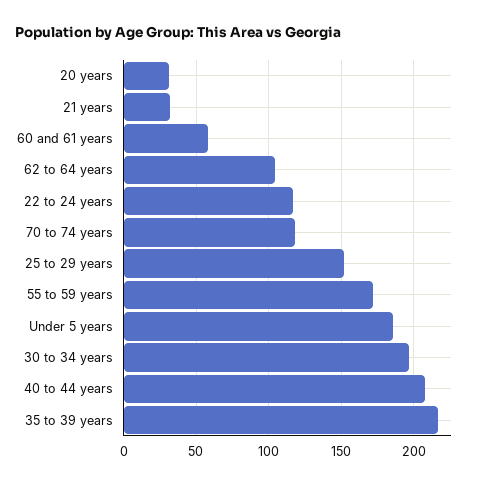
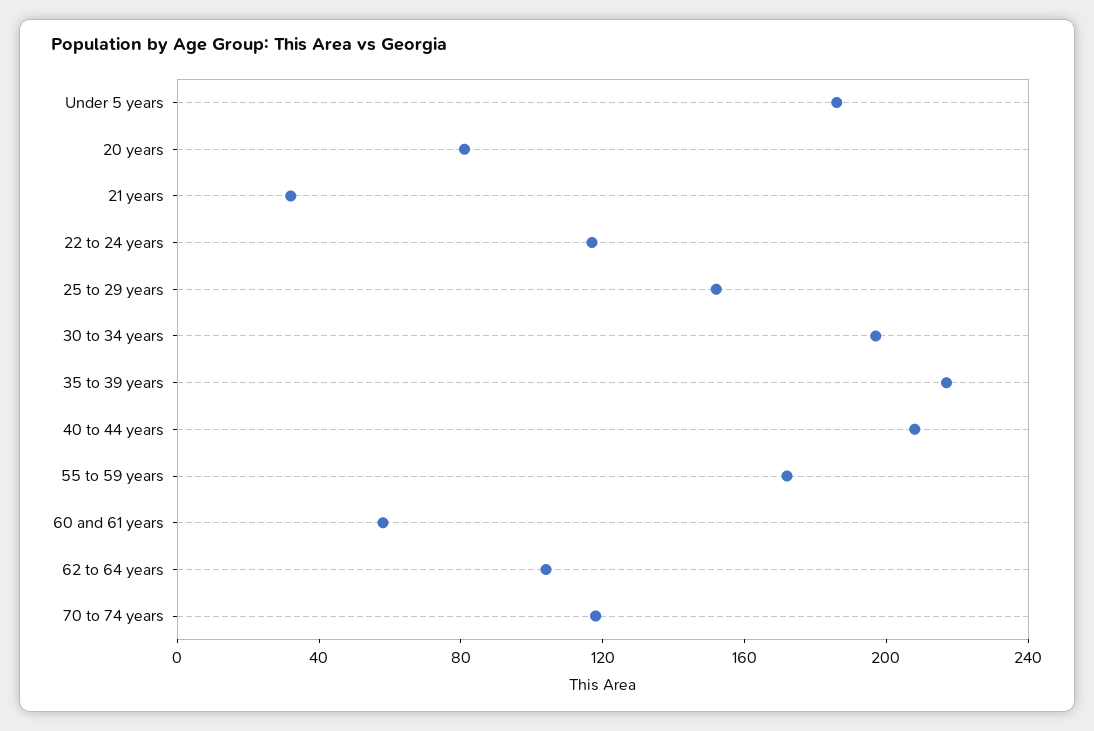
20 years: 30 -> 80

